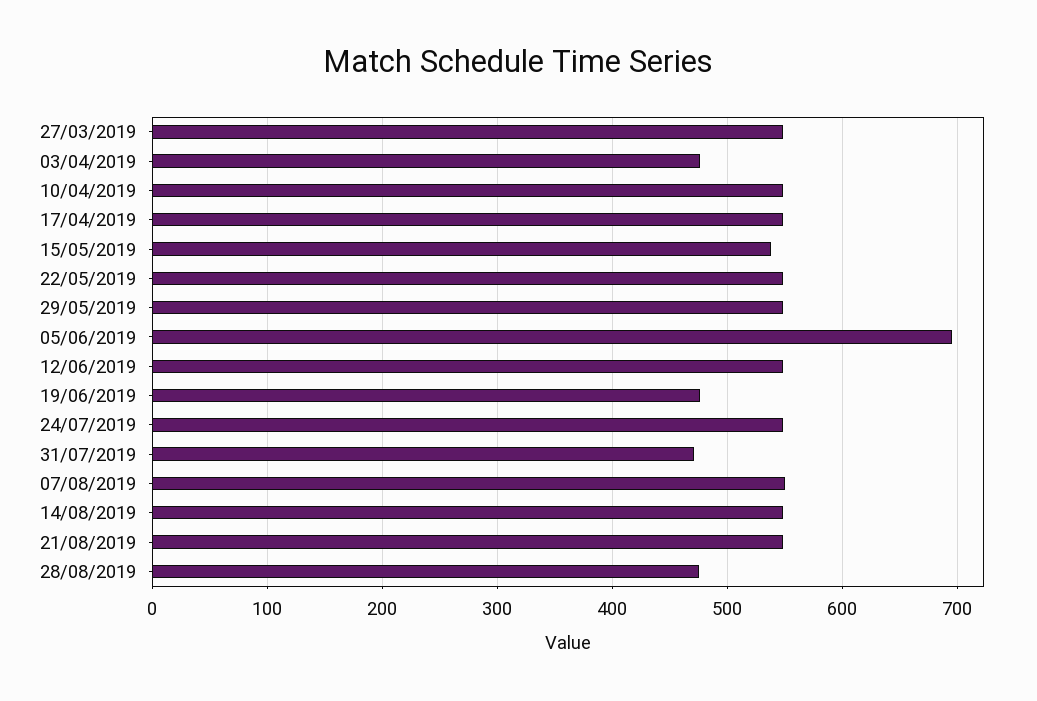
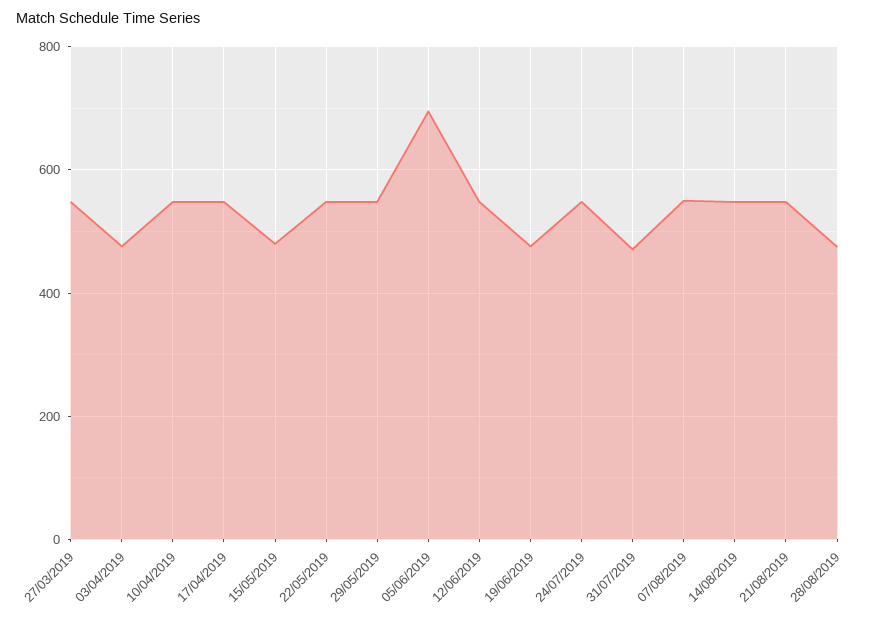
15/05/2019: 540 -> 480

